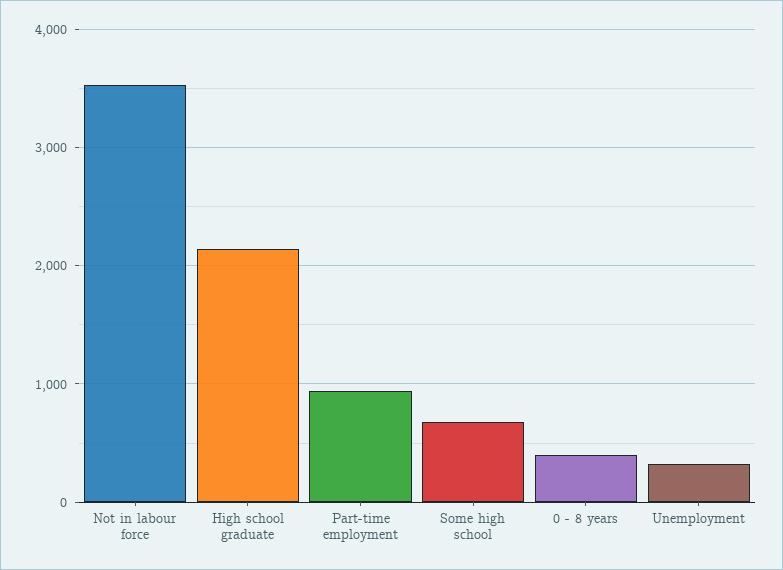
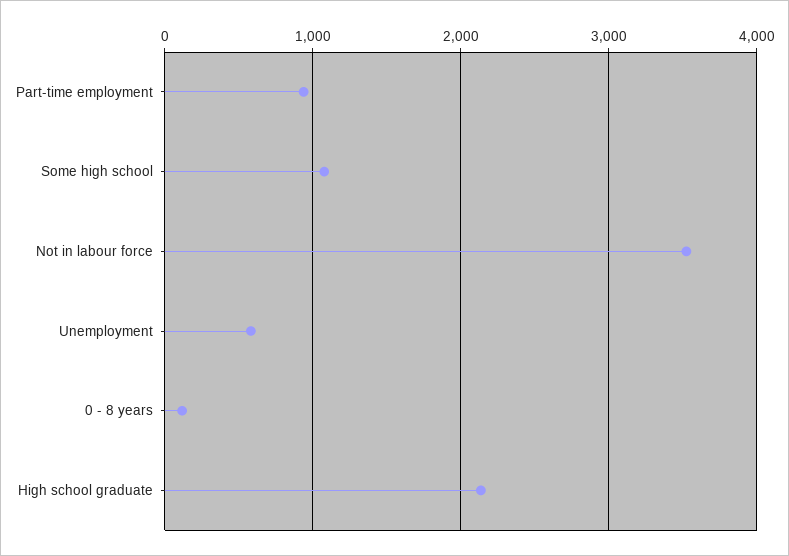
Some high school: 700 -> 1100
0 - 8 years: 400 -> 100
Unemployment: 300 -> 600

